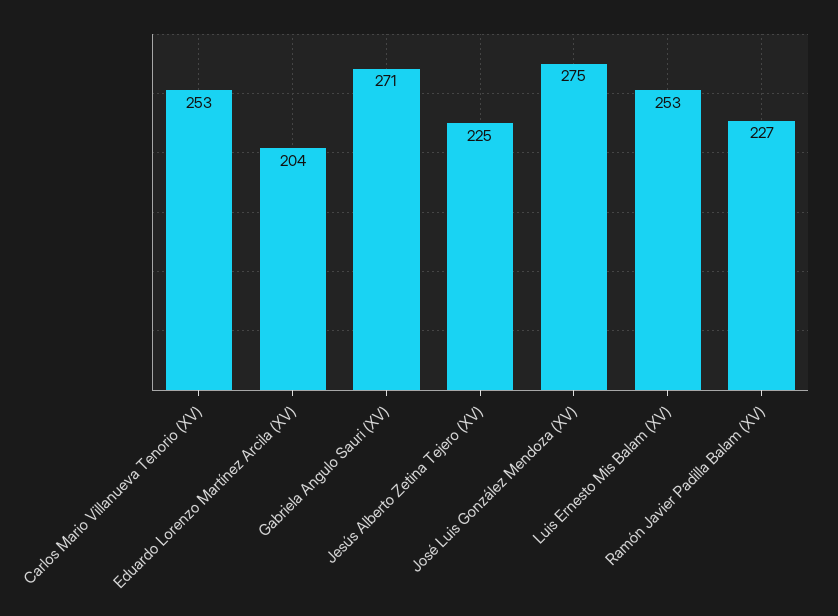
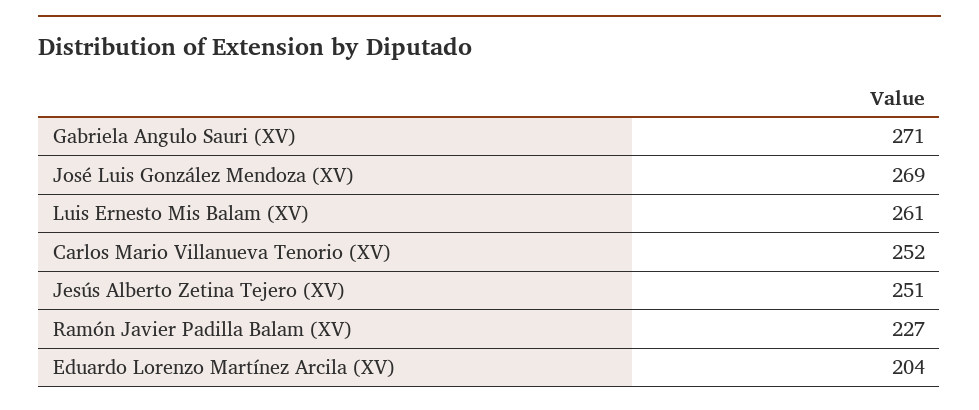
Carlos Mario Villanueva Tenorio (XV): 253 -> 252
Jesús Alberto Zetina Tejero (XV): 225 -> 251
José Luis González Mendoza (XV): 275 -> 269
Luis Ernesto Mis Balam (XV): 253 -> 261

